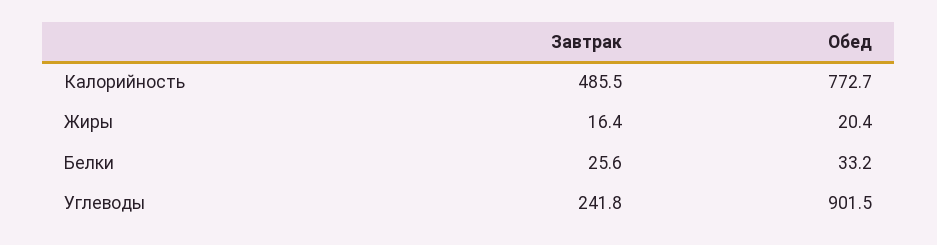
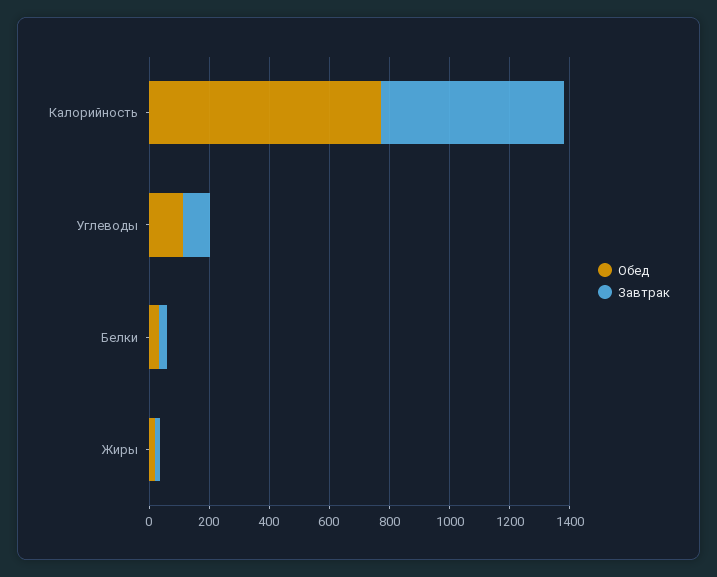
Завтрак, Калорийность: 485.5 -> 600
Завтрак, Углеводы: 241.8 -> 100
Обед, Углеводы: 901.5 -> 100

